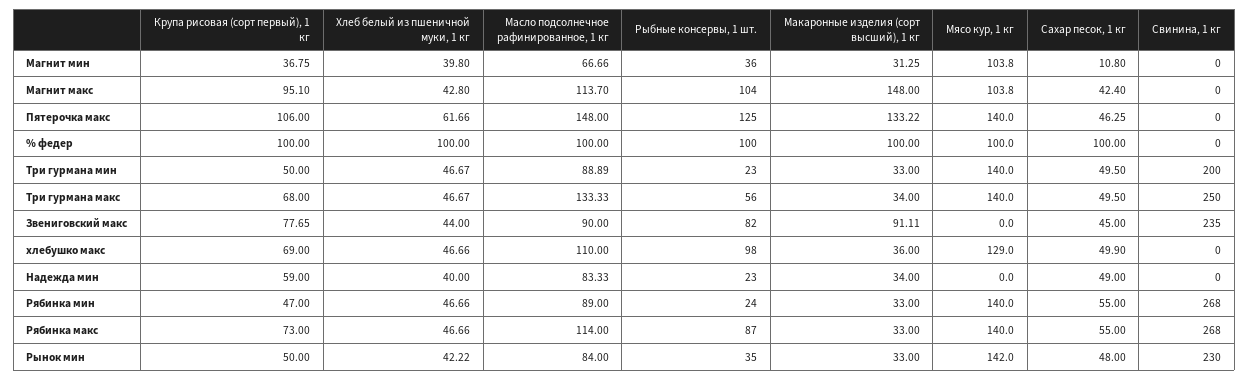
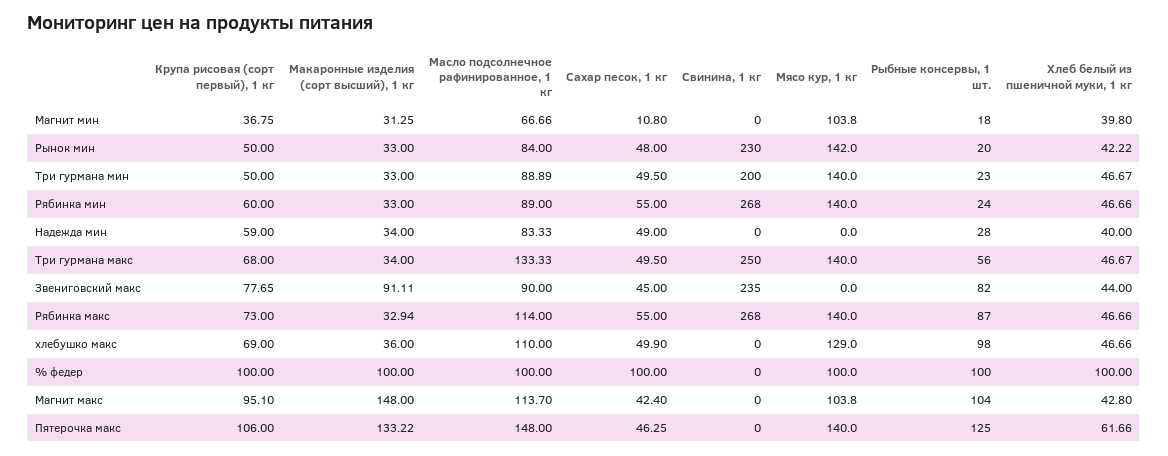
Рыбные консервы, 1 шт., Магнит мин: 36 -> 18
Рыбные консервы, 1 шт., Надежда мин: 23 -> 28
Крупа рисовая (сорт первый), 1 кг, Рябинка мин: 47 -> 60
Макаронные изделия (сорт высший), 1 кг, Рябинка макс: 33 -> 32.94
Рыбные консервы, 1 шт., Рынок мин: 35 -> 20

